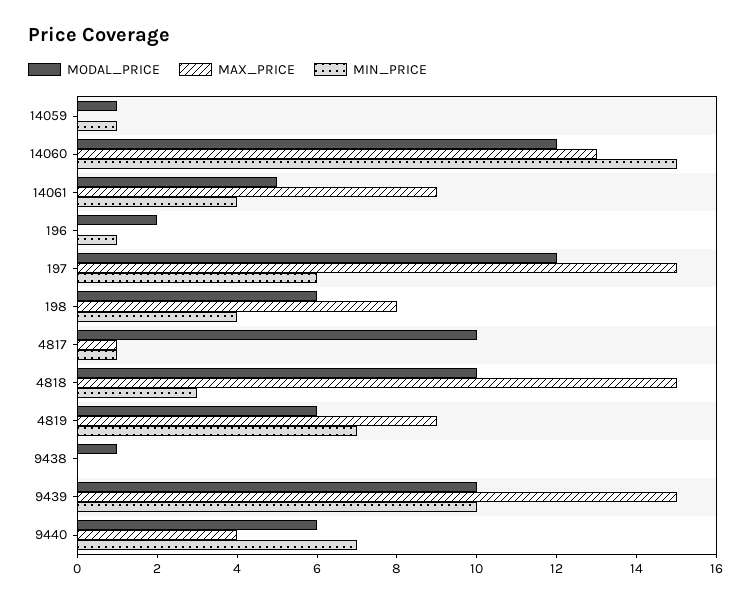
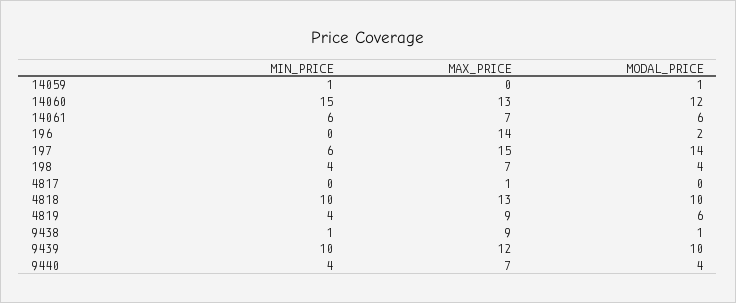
MODAL_PRICE, 14061: 5 -> 6
MAX_PRICE, 14061: 9 -> 7
MIN_PRICE, 14061: 4 -> 6
MAX_PRICE, 196: 0 -> 14
MIN_PRICE, 196: 1 -> 0
MODAL_PRICE, 197: 12 -> 14
MODAL_PRICE, 198: 6 -> 4
MAX_PRICE, 198: 8 -> 7
MODAL_PRICE, 4817: 10 -> 0
MIN_PRICE, 4817: 1 -> 0
MAX_PRICE, 4818: 15 -> 13
MIN_PRICE, 4818: 3 -> 10
MIN_PRICE, 4819: 7 -> 4
MAX_PRICE, 9438: 0 -> 9
MIN_PRICE, 9438: 0 -> 1
MAX_PRICE, 9439: 15 -> 12
MODAL_PRICE, 9440: 6 -> 4
MAX_PRICE, 9440: 4 -> 7
MIN_PRICE, 9440: 7 -> 4

